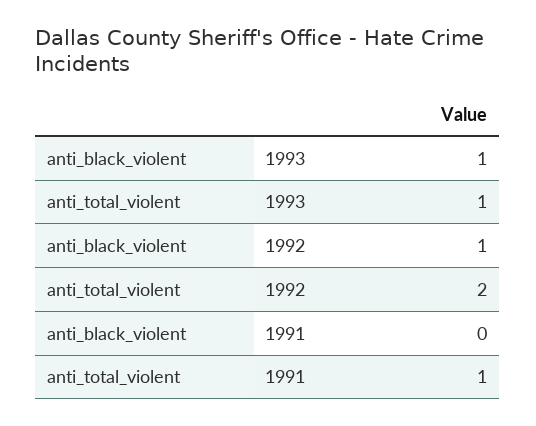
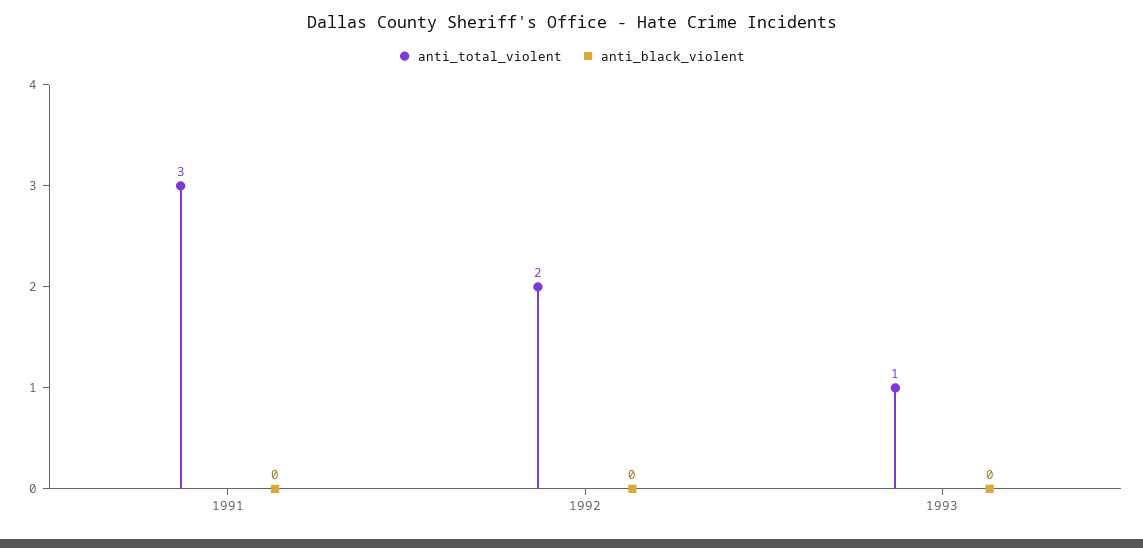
anti_black_violent, 1993: 1 -> 0
anti_black_violent, 1992: 1 -> 0
anti_total_violent, 1991: 1 -> 3

